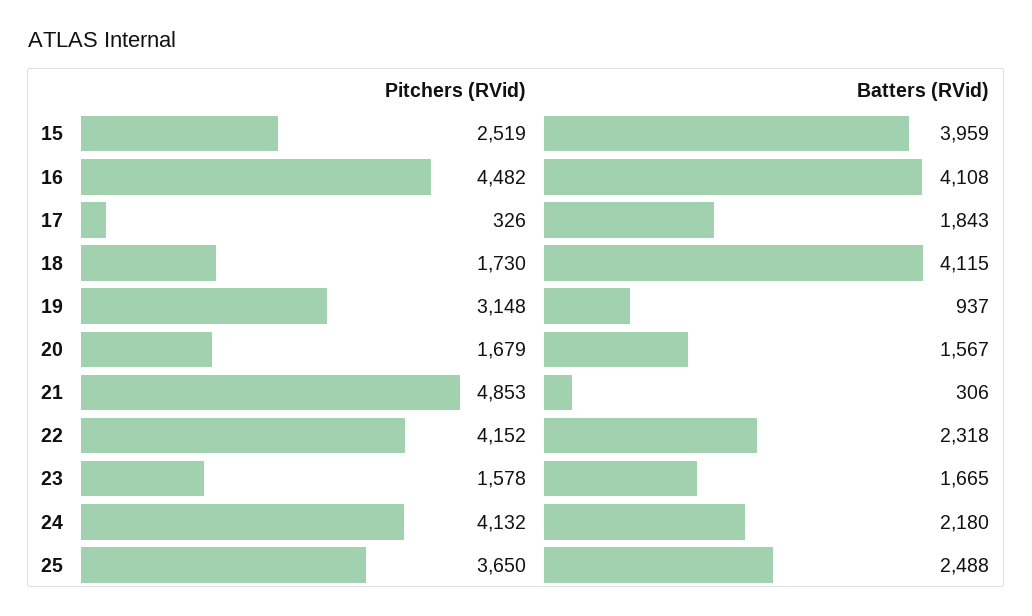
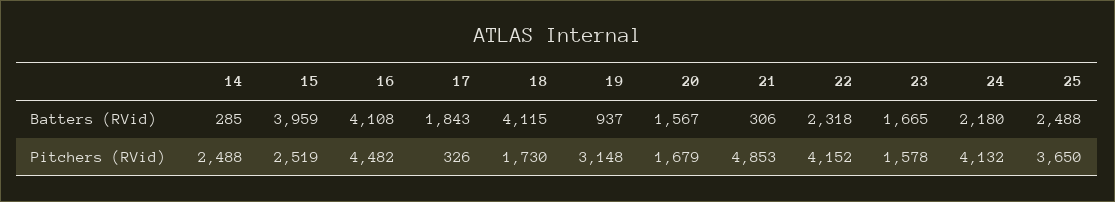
Batters (RVid), 14: none -> 285
Pitchers (RVid), 14: none -> 2488

